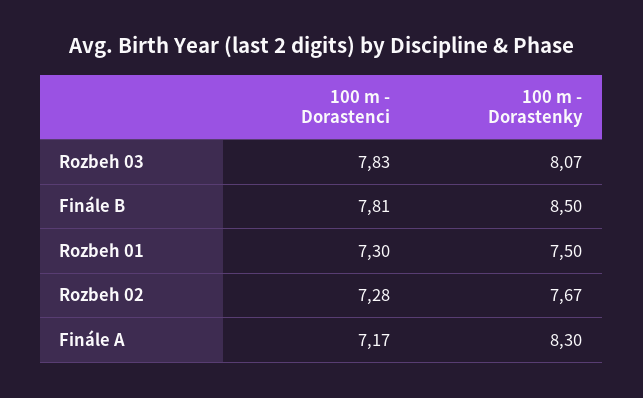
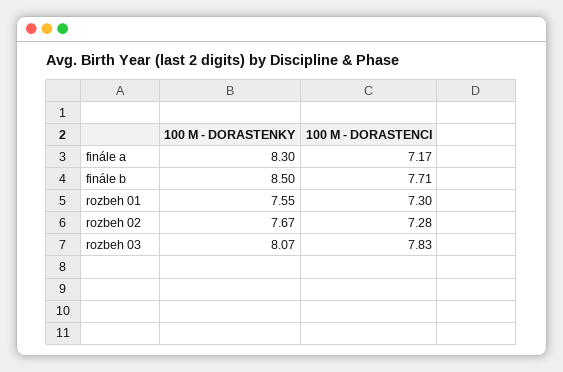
100 m - Dorastenci, Finále B: 7.81 -> 7.71
100 m - Dorastenky, Rozbeh 01: 7.5 -> 7.55

